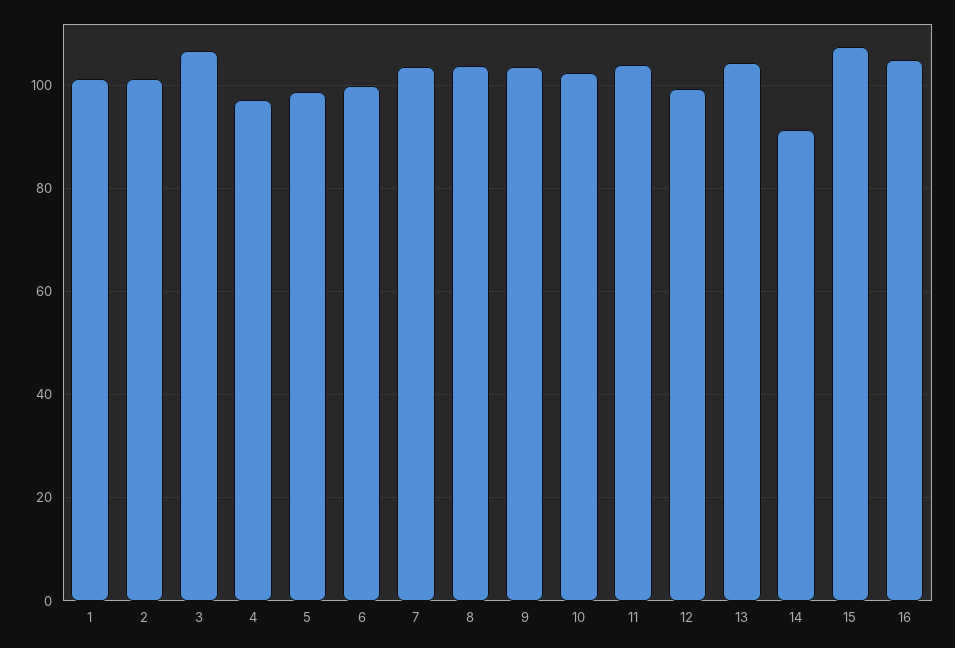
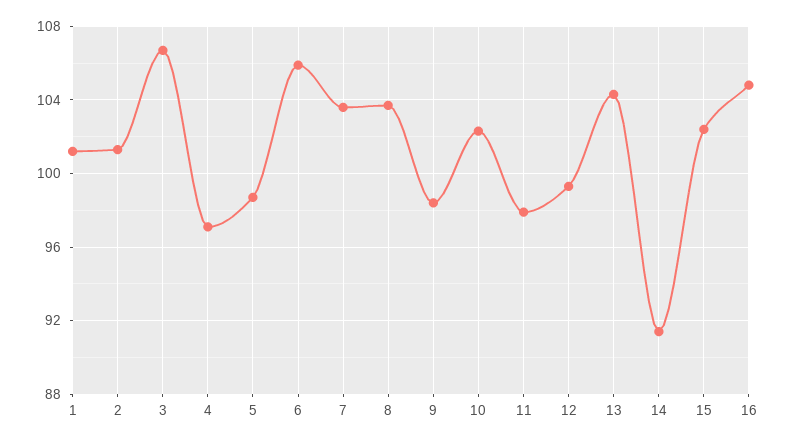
6: 100 -> 106
9: 104 -> 98.5
11: 104 -> 98
15: 108 -> 102.5

